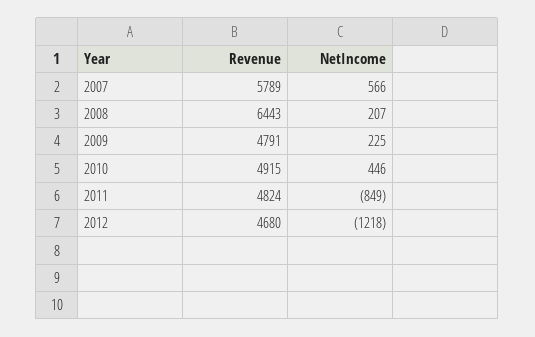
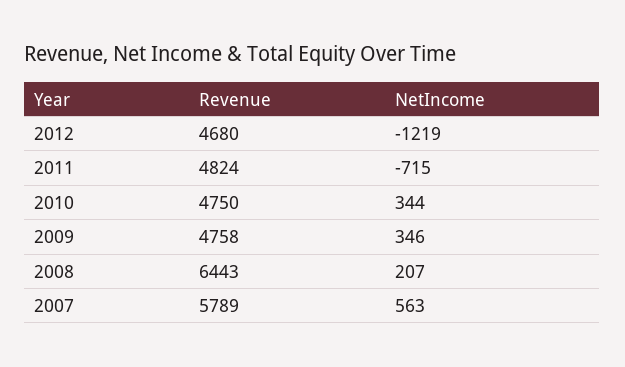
NetIncome, 2007: 566 -> 563
Revenue, 2009: 4791 -> 4758
NetIncome, 2009: 225 -> 346
Revenue, 2010: 4915 -> 4750
NetIncome, 2010: 446 -> 344
NetIncome, 2011: -849 -> -715
NetIncome, 2012: -1218 -> -1219

